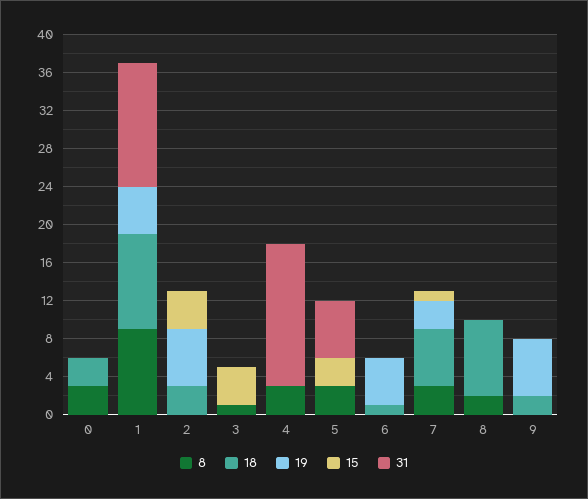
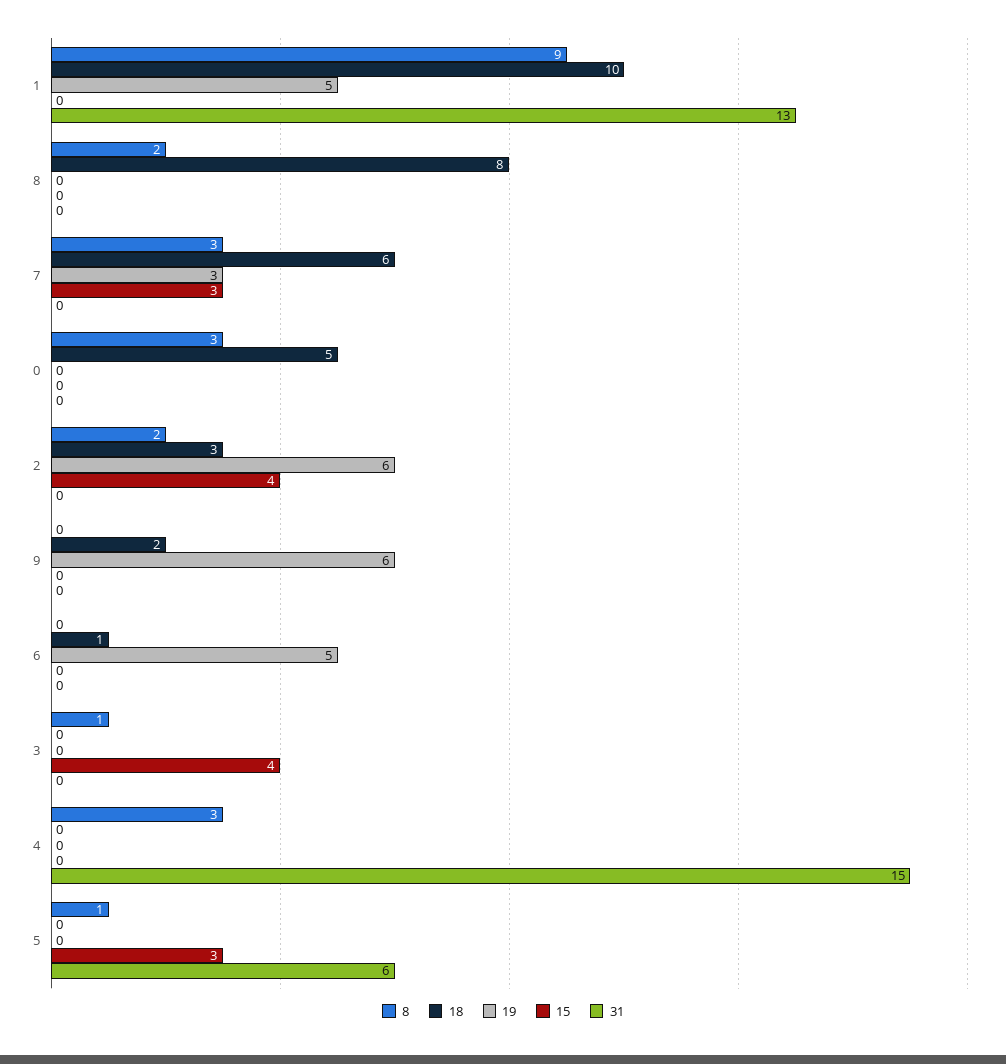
18, 0: 3 -> 5
8, 2: 0 -> 2
8, 5: 3 -> 1
15, 7: 1 -> 3

